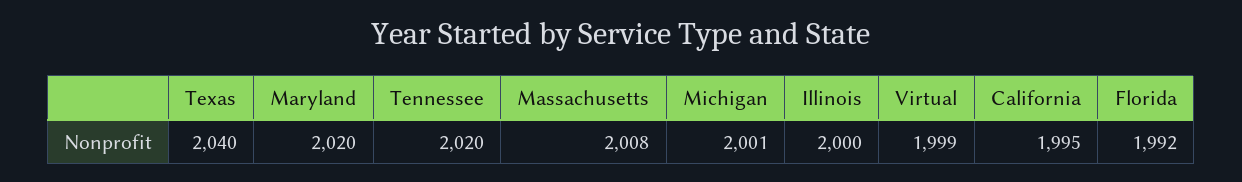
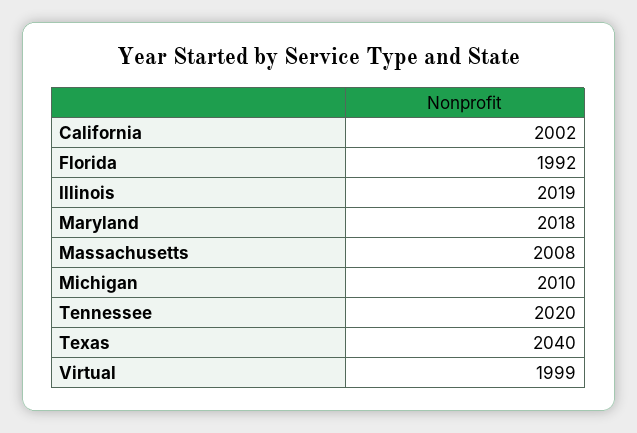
Maryland: 2020 -> 2018
Michigan: 2001 -> 2010
Illinois: 2000 -> 2019
California: 1995 -> 2002

